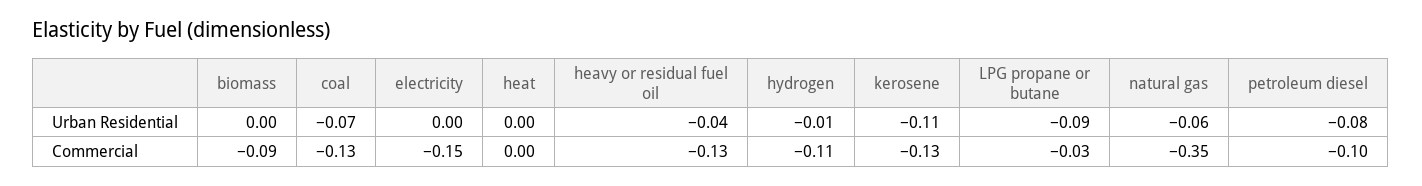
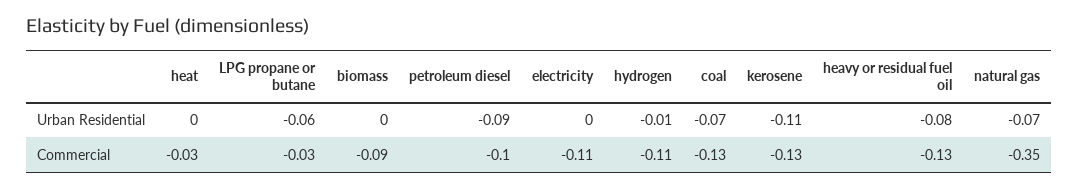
heavy or residual fuel oil, Urban Residential: -0.04 -> -0.08
LPG propane or butane, Urban Residential: -0.09 -> -0.06
natural gas, Urban Residential: -0.06 -> -0.07
petroleum diesel, Urban Residential: -0.08 -> -0.09
electricity, Commercial: -0.15 -> -0.11
heat, Commercial: 0 -> -0.03

